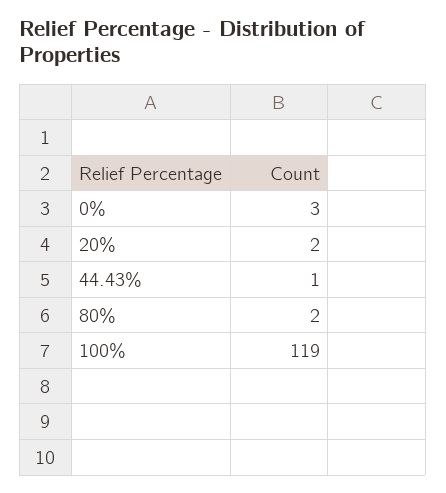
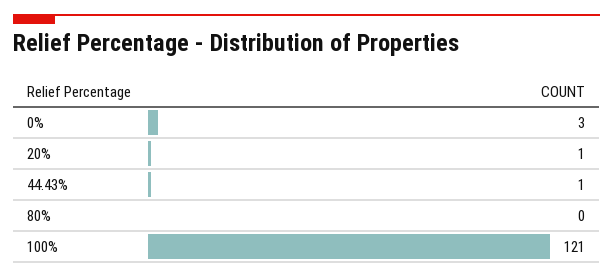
20%: 2 -> 1
80%: 2 -> 0
100%: 119 -> 121

